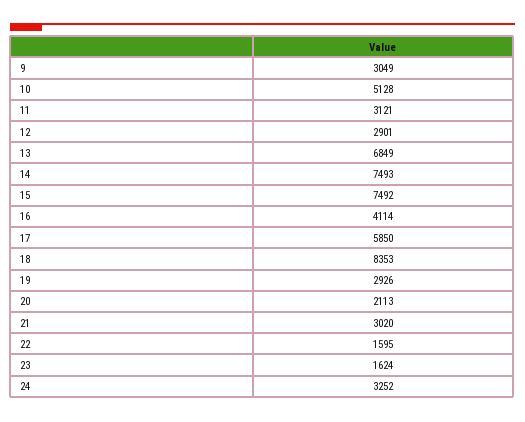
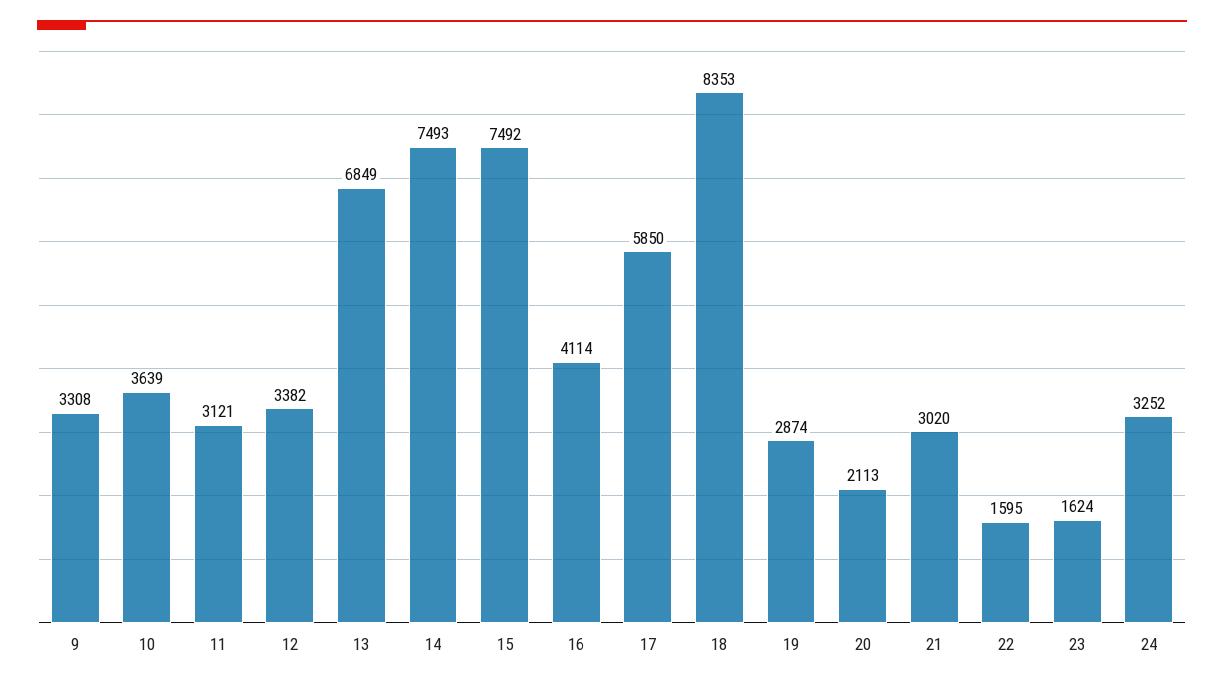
9: 3049 -> 3308
10: 5128 -> 3639
12: 2901 -> 3382
19: 2926 -> 2874

